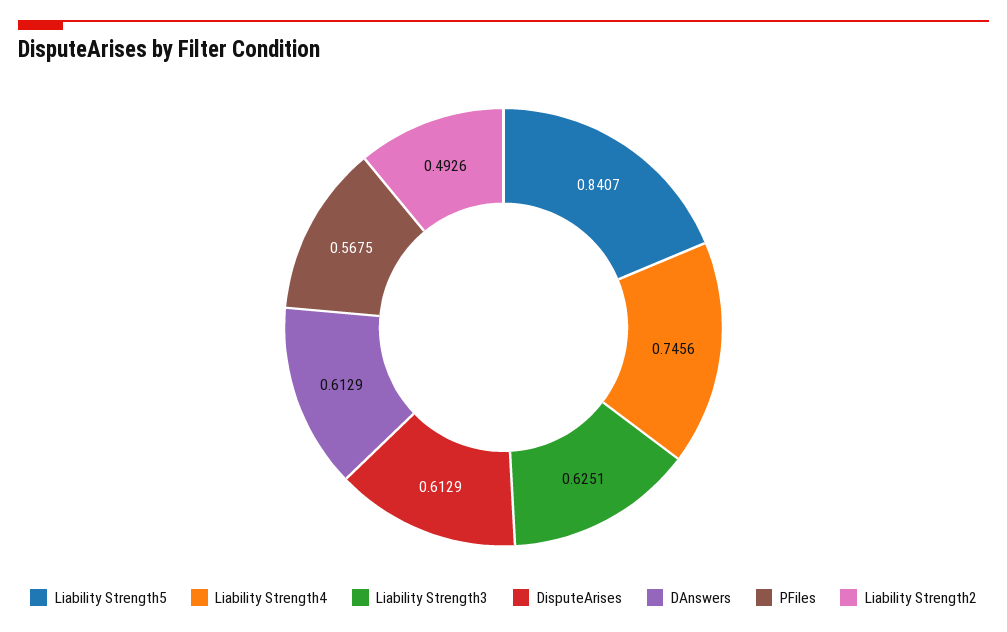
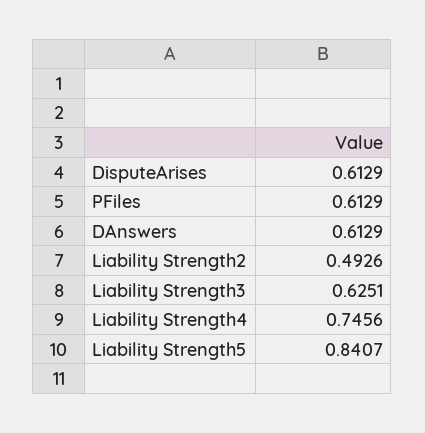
PFiles: 0.5675 -> 0.6129

